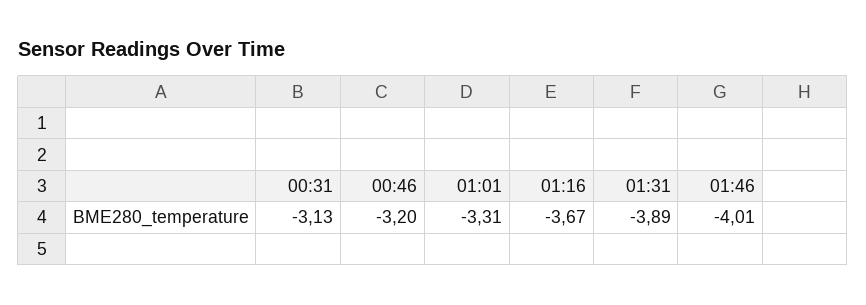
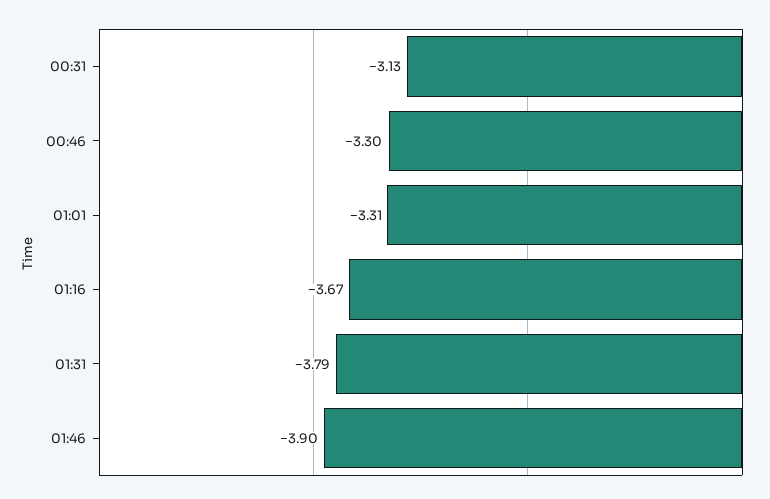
00:46: -3.2 -> -3.3
01:31: -3.89 -> -3.79
01:46: -4.01 -> -3.9

